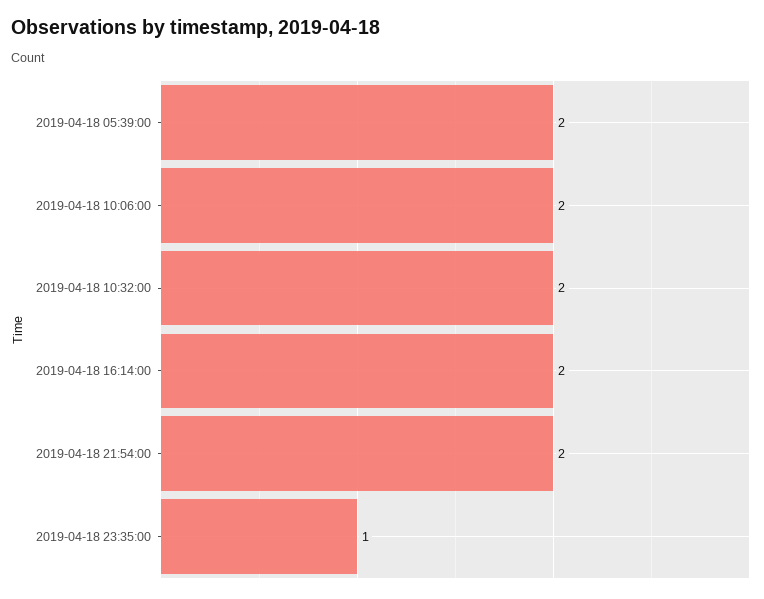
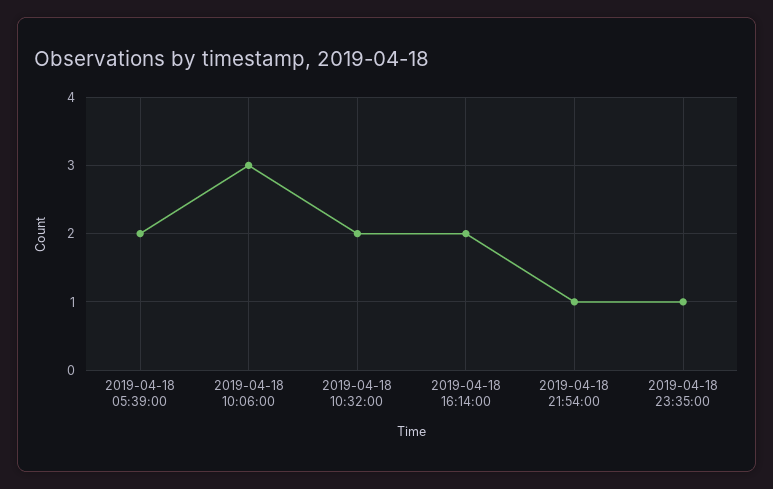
2019-04-18 10:06:00: 2 -> 3
2019-04-18 21:54:00: 2 -> 1

